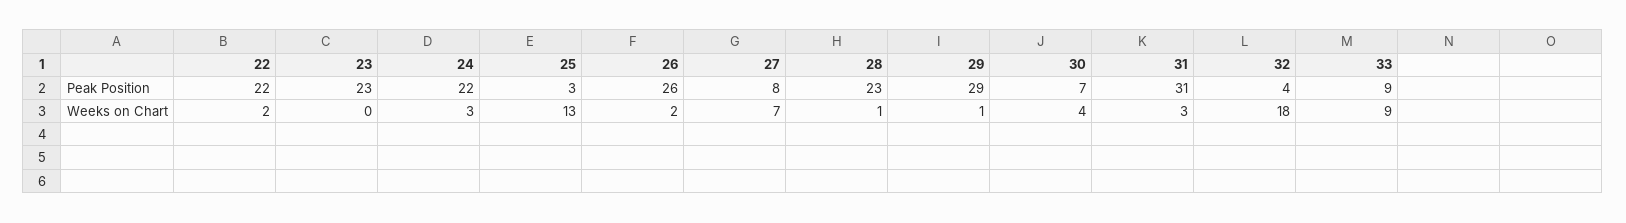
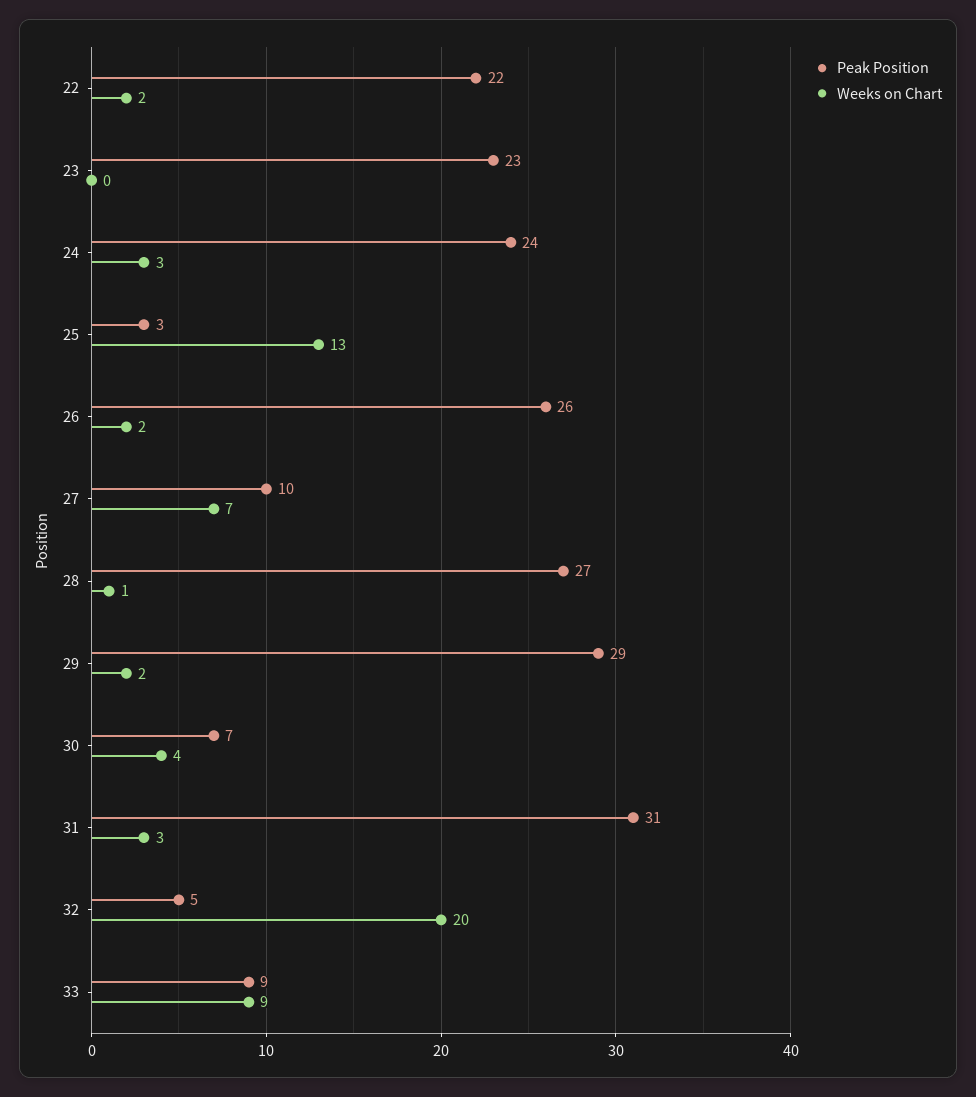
Peak Position, 24: 22 -> 24
Peak Position, 27: 8 -> 10
Peak Position, 28: 23 -> 27
Peak Position, 32: 4 -> 5
Weeks on Chart, 29: 1 -> 2
Weeks on Chart, 32: 18 -> 20

